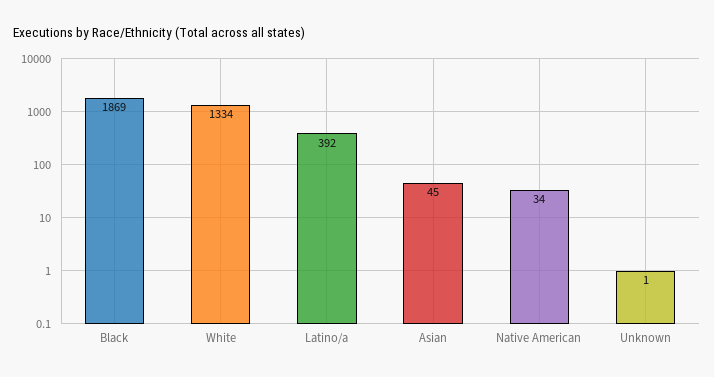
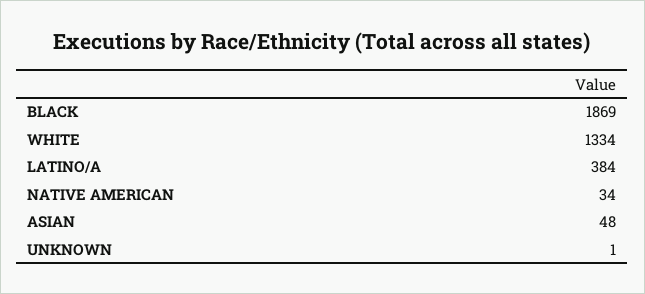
Latino/a: 392 -> 384
Asian: 45 -> 48

